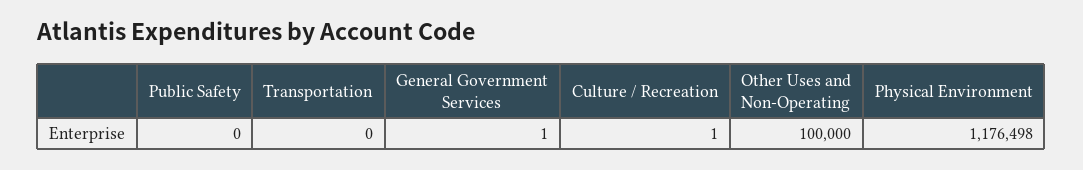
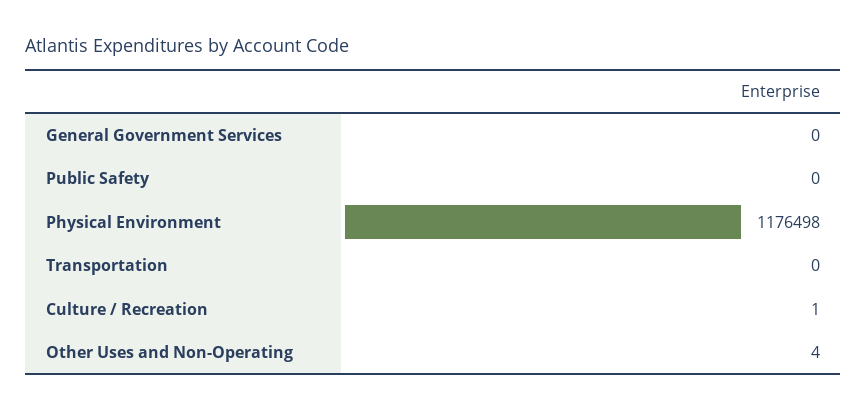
General Government Services: 1 -> 0
Other Uses and Non-Operating: 100000 -> 4

